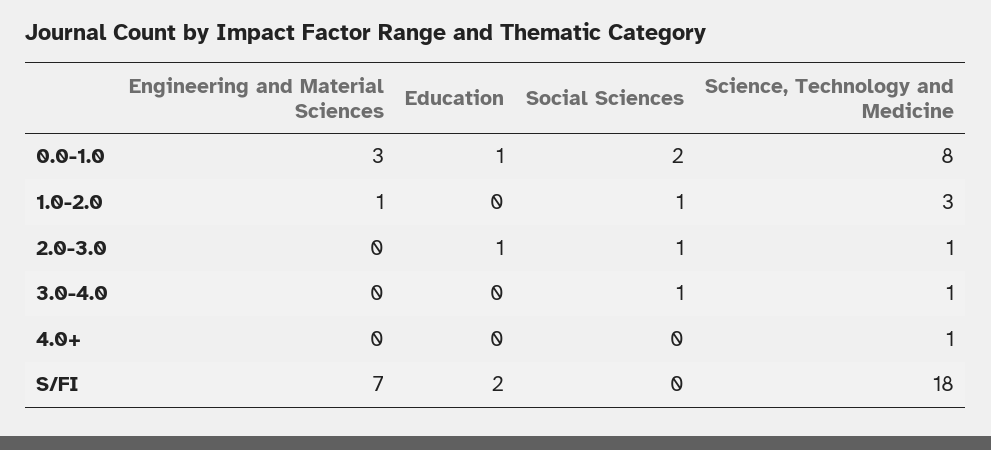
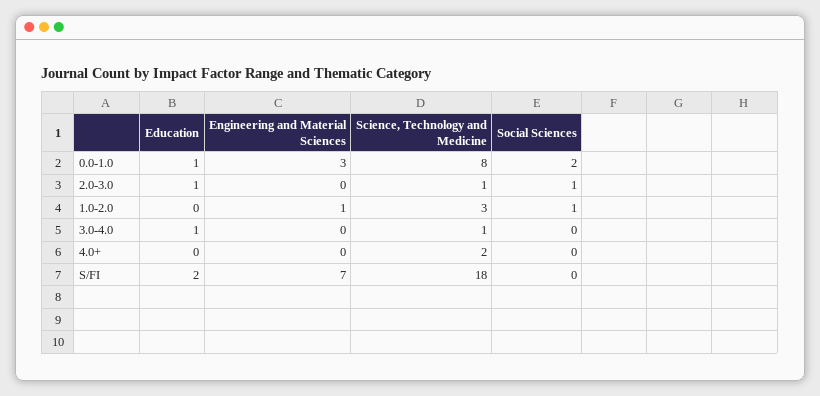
Education, 3.0-4.0: 0 -> 1
Social Sciences, 3.0-4.0: 1 -> 0
Science, Technology and Medicine, 4.0+: 1 -> 2

